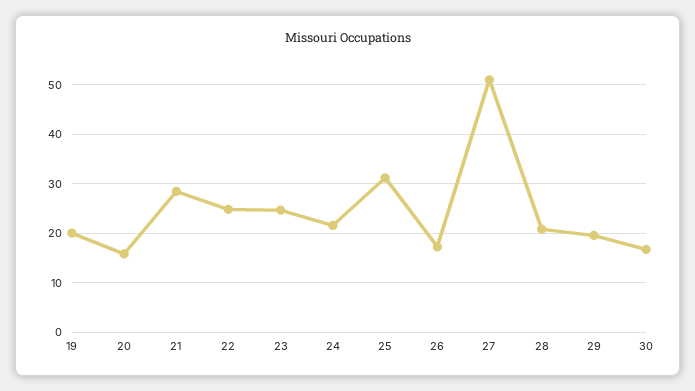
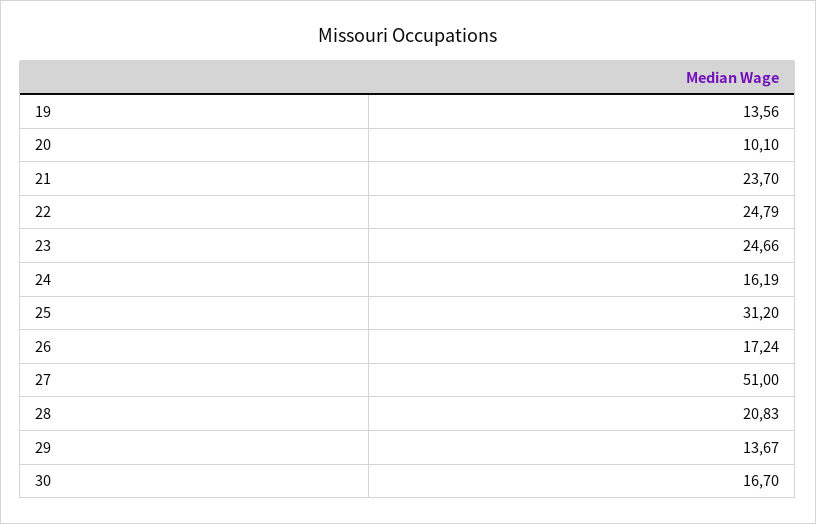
19: 20 -> 13.56
20: 16 -> 10.1
21: 28 -> 23.7
24: 22 -> 16.19
29: 20 -> 13.67

